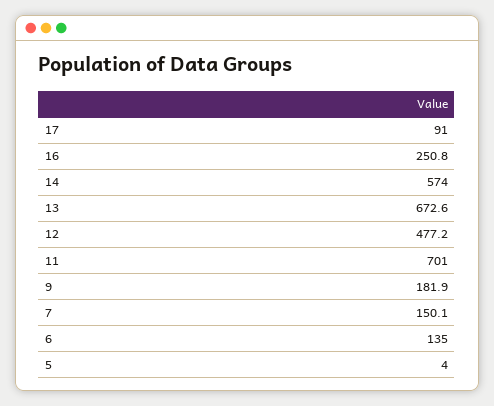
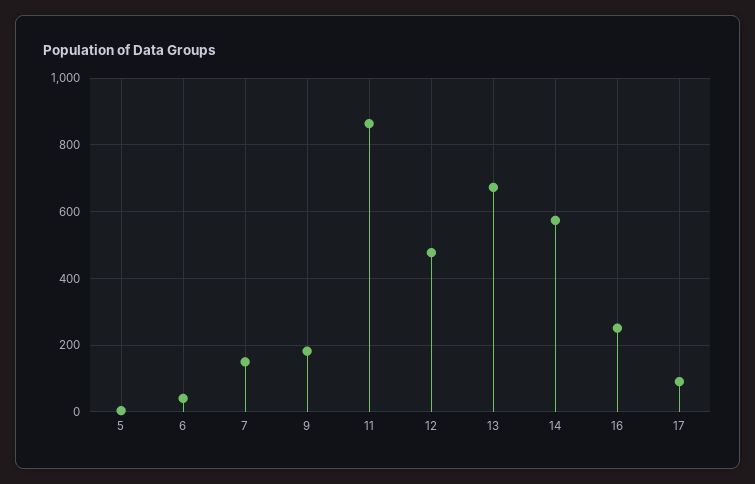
11: 701 -> 860
6: 135 -> 40

